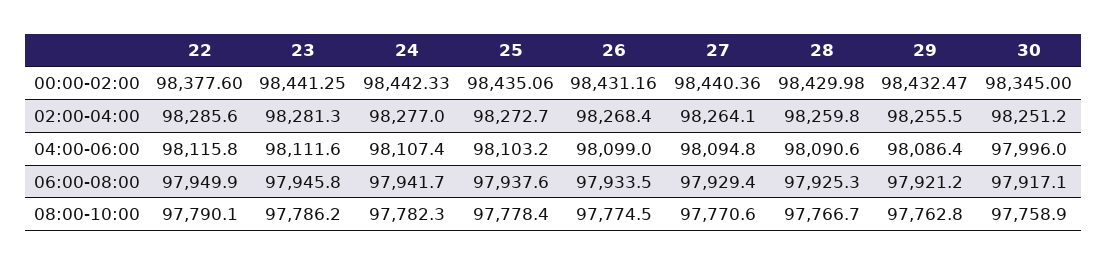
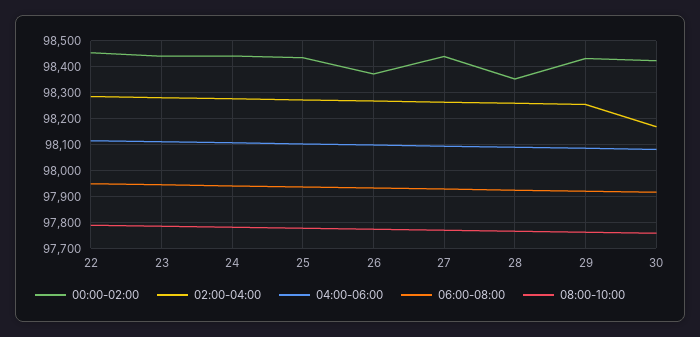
00:00-02:00, 22: 98377.6 -> 98450
00:00-02:00, 26: 98431.16 -> 98375
00:00-02:00, 28: 98429.98 -> 98350
00:00-02:00, 30: 98345 -> 98425
02:00-04:00, 30: 98251.2 -> 98175
04:00-06:00, 30: 97996 -> 98075

